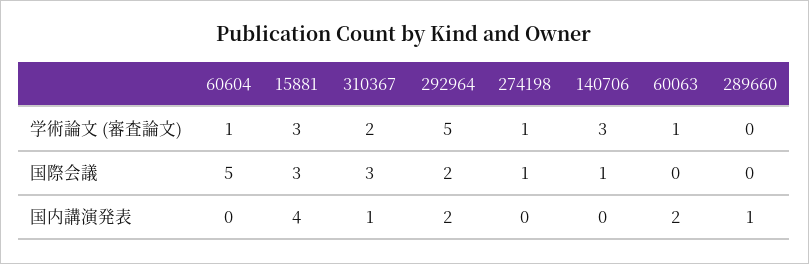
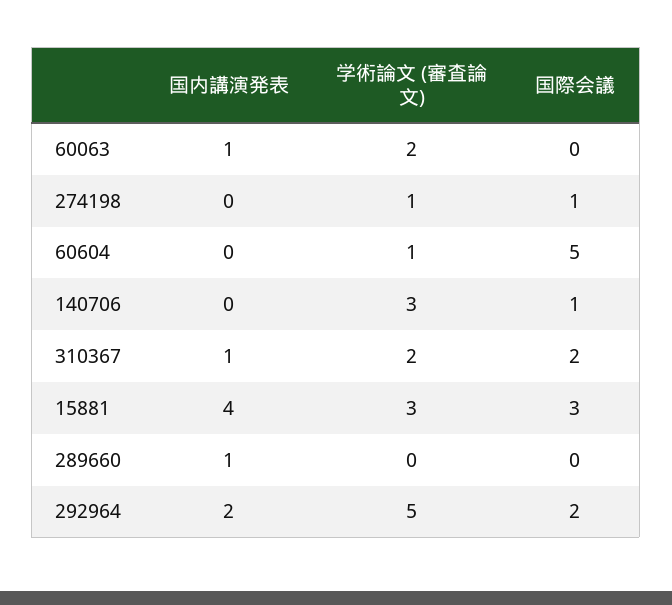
60063, 学術論文 (審査論文): 1 -> 2
310367, 国際会議: 3 -> 2
60063, 国内講演発表: 2 -> 1

